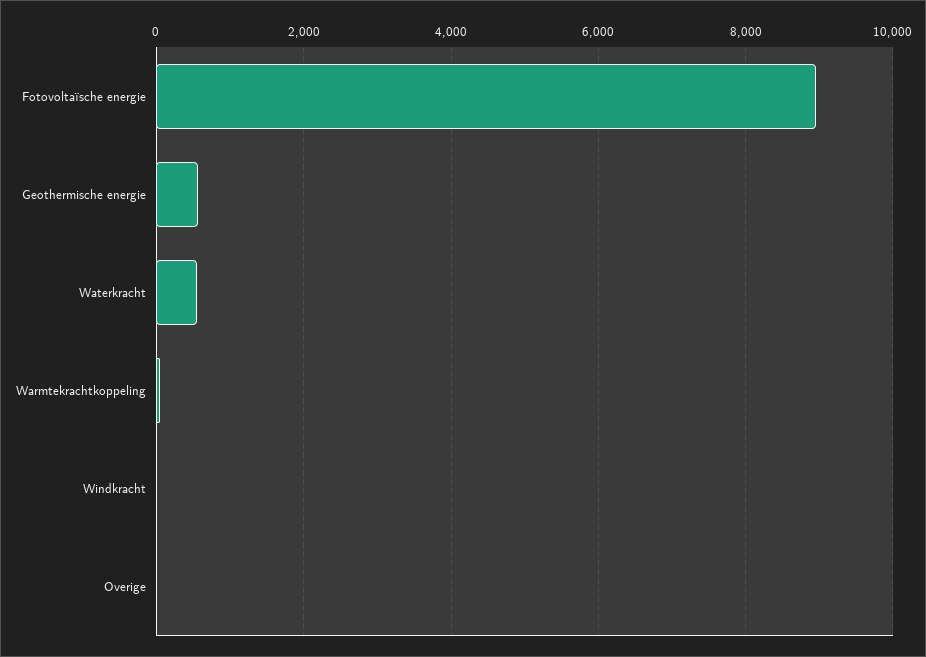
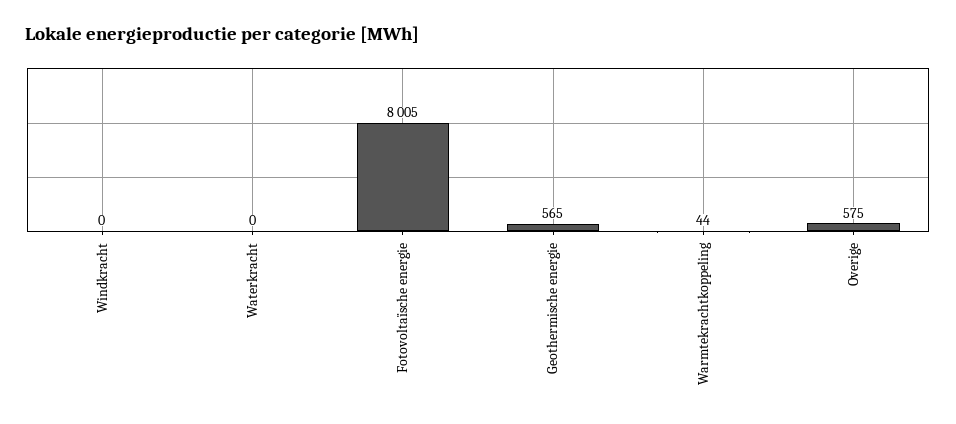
Fotovoltaïsche energie: 9000 -> 8005
Waterkracht: 600 -> 0
Overige: 0 -> 575

